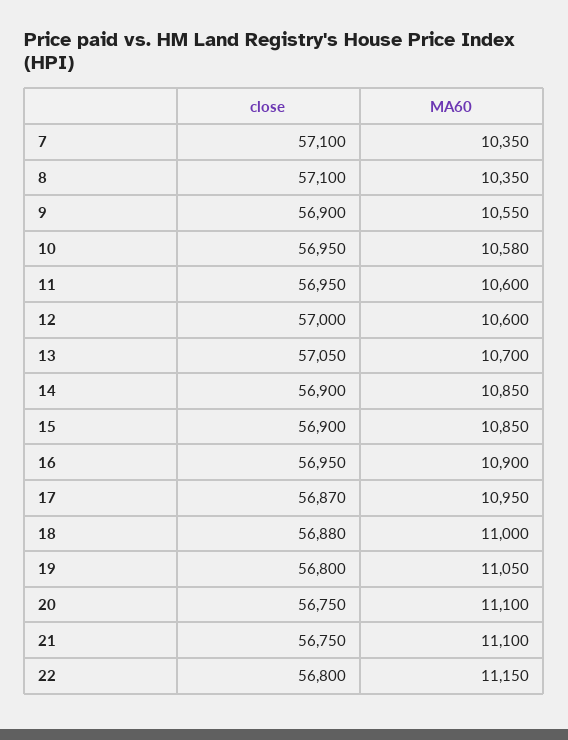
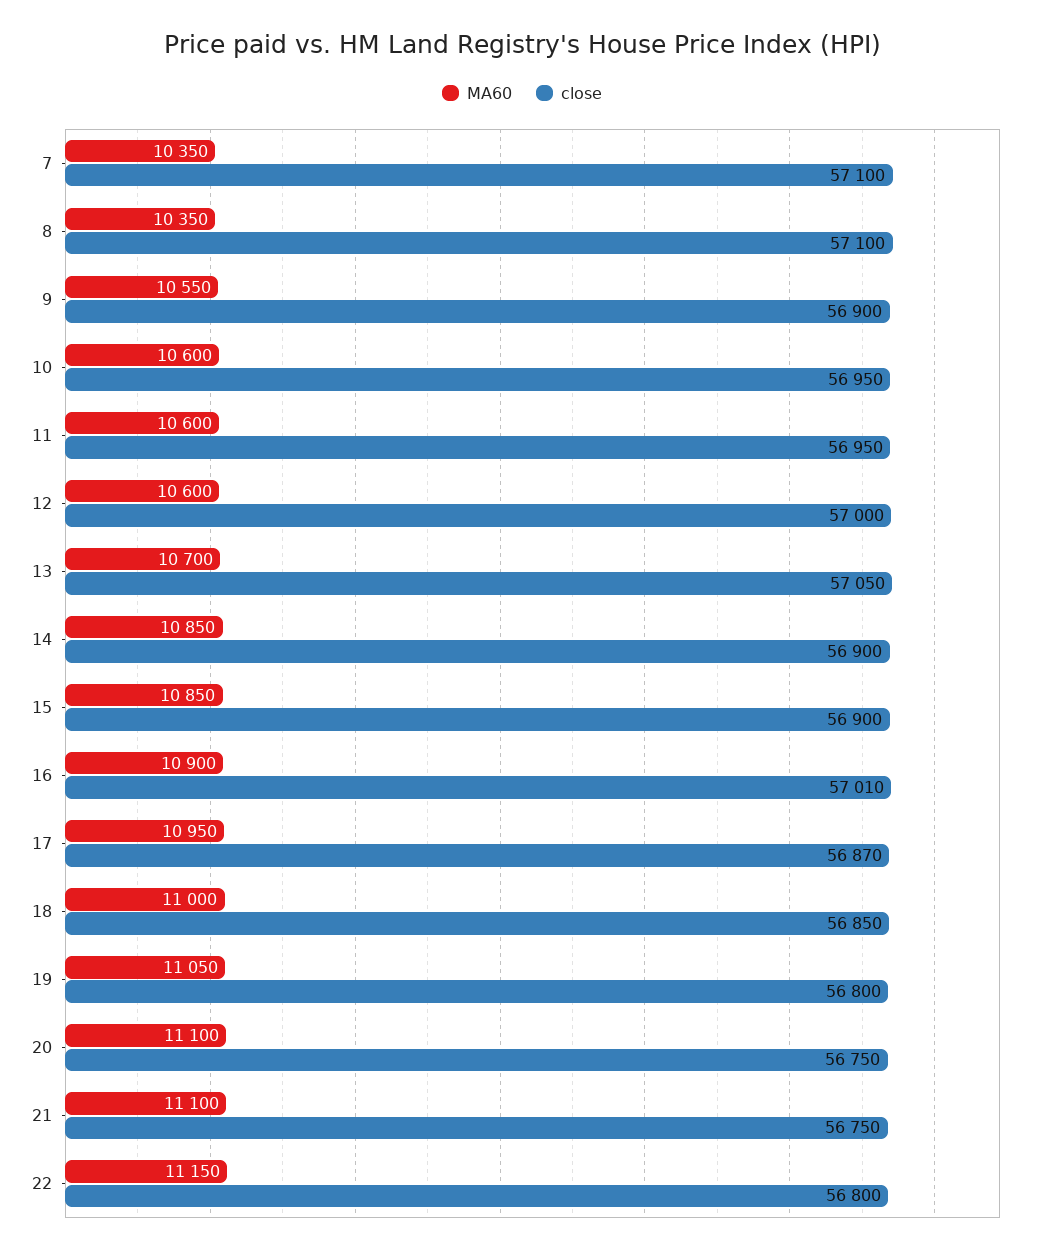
MA60, 10: 10580 -> 10600
close, 16: 56950 -> 57010
close, 18: 56880 -> 56850

